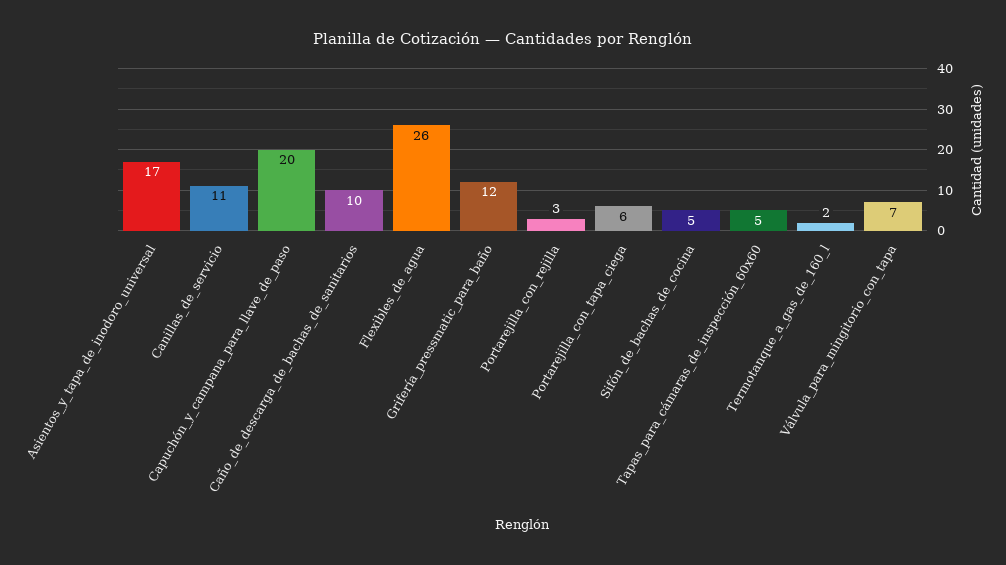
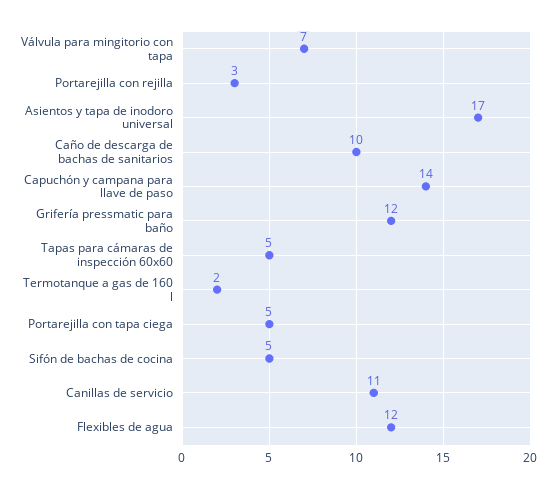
Capuchón_y_campana_para_llave_de_paso: 20 -> 14
Flexibles_de_agua: 26 -> 12
Portarejilla_con_tapa_ciega: 6 -> 5

